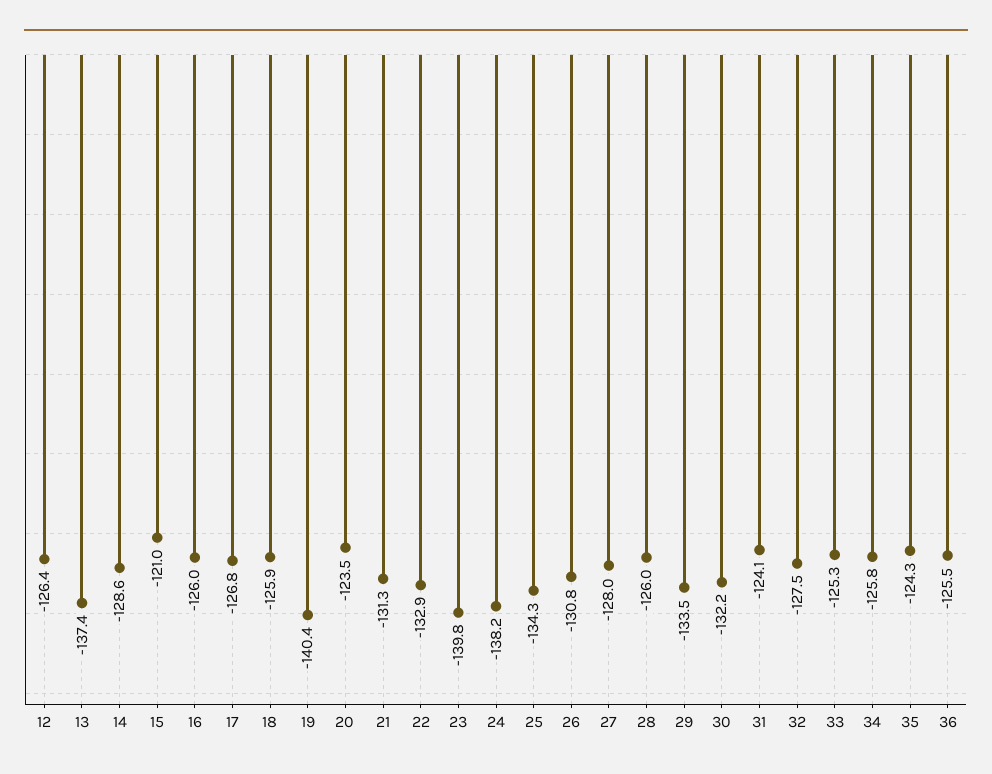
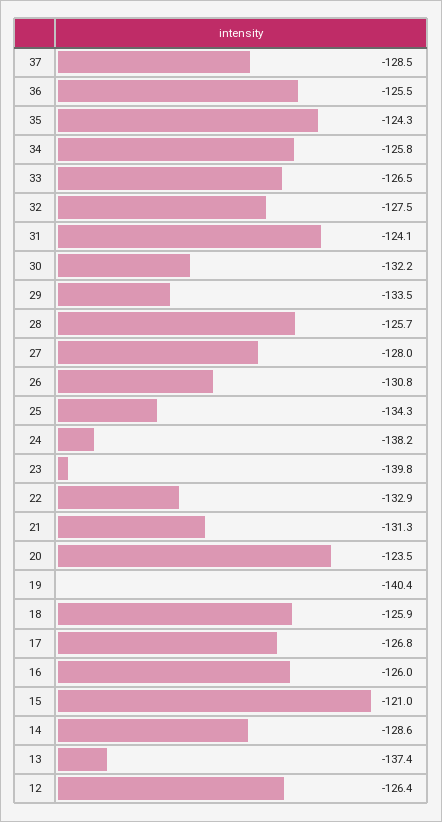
28: -126 -> -125.7
33: -125.3 -> -126.5
37: none -> -128.5

